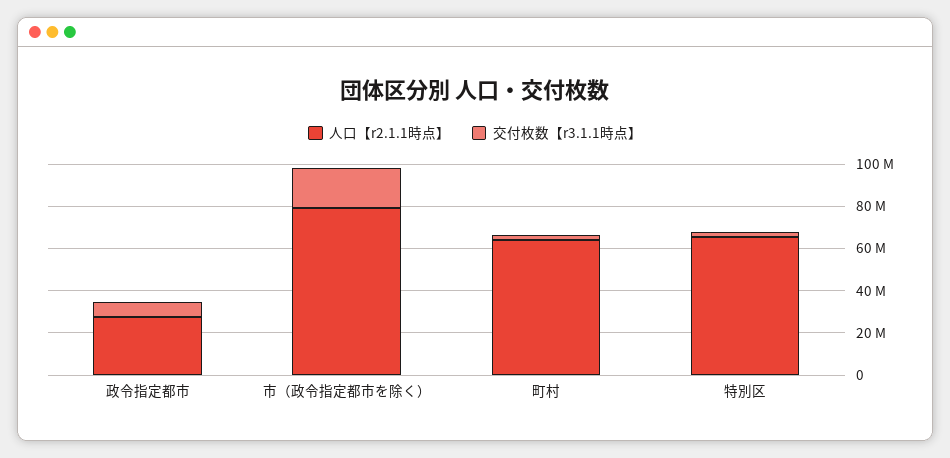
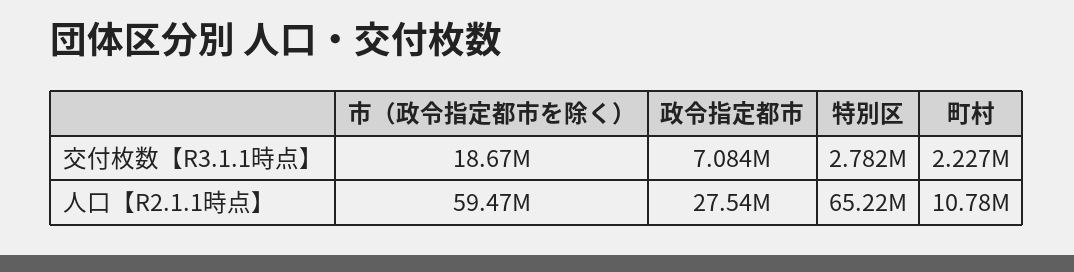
人口【r2.1.1時点】, 市（政令指定都市を除く）: 80000000 -> 59470000
人口【r2.1.1時点】, 町村: 65000000 -> 10780000

